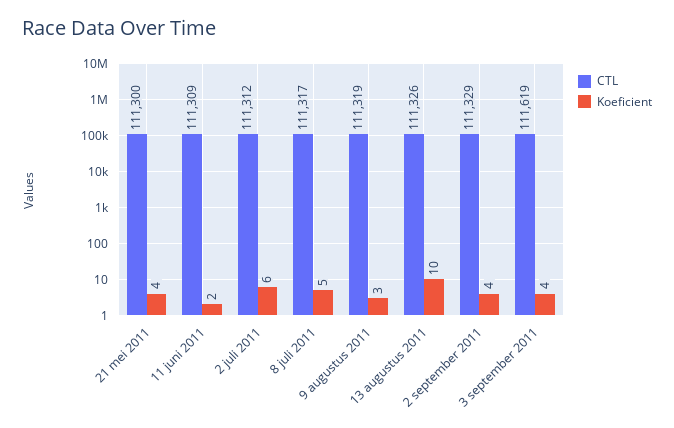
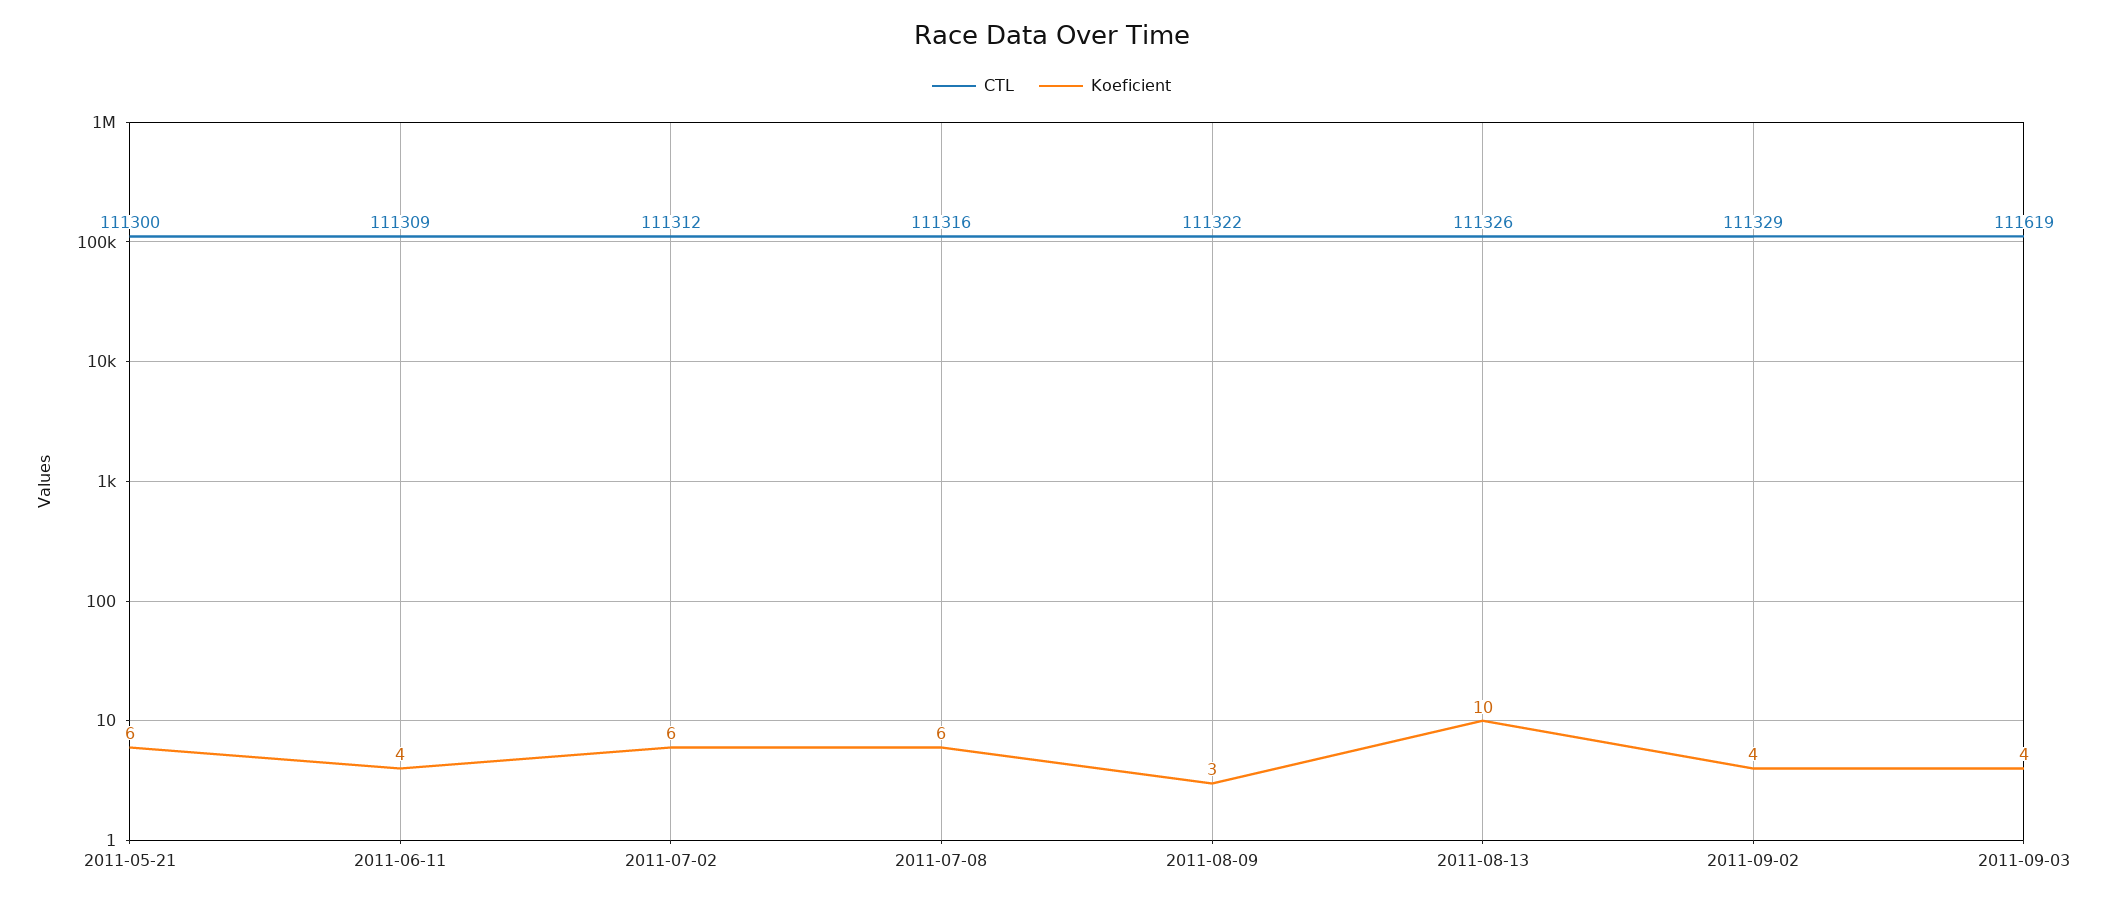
Koeficient, 21 mei 2011: 4 -> 6
Koeficient, 11 juni 2011: 2 -> 4
CTL, 8 juli 2011: 111317 -> 111316
Koeficient, 8 juli 2011: 5 -> 6
CTL, 9 augustus 2011: 111319 -> 111322

